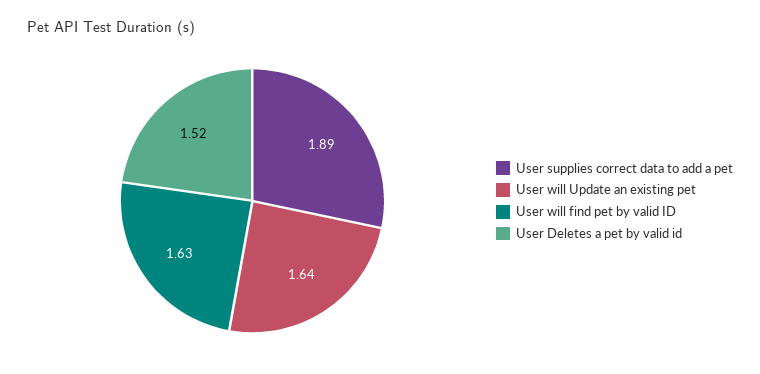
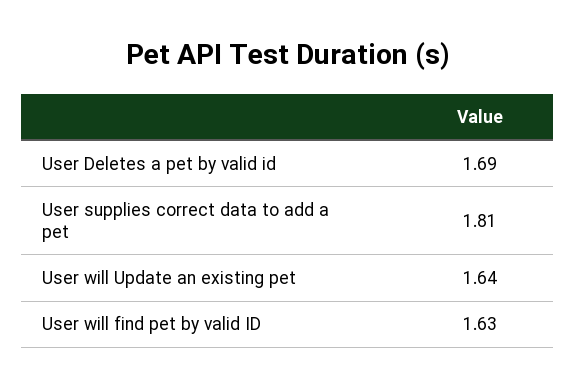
User supplies correct data to add a pet: 1.89 -> 1.81
User Deletes a pet by valid id: 1.52 -> 1.69

